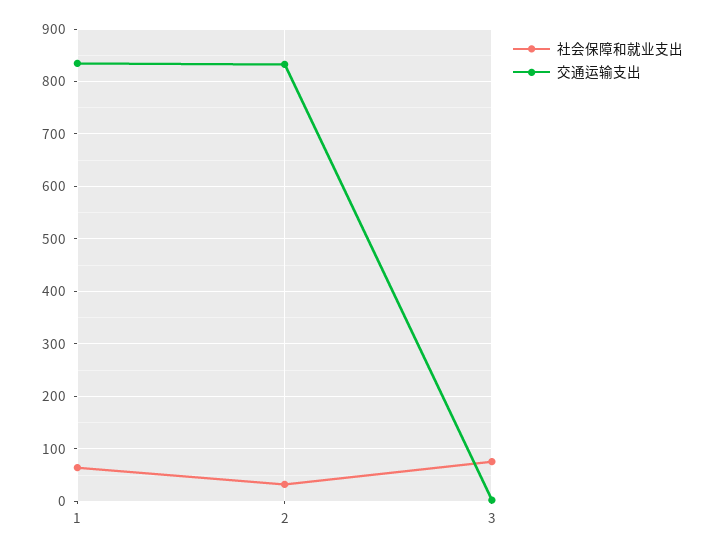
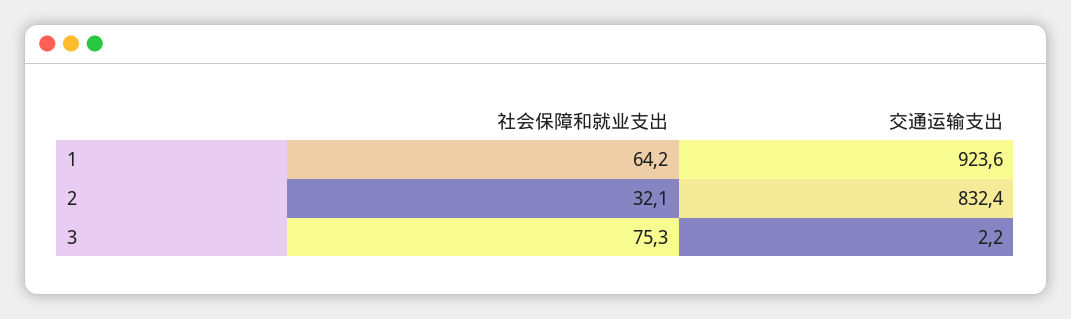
交通运输支出, 1: 840 -> 923.6

